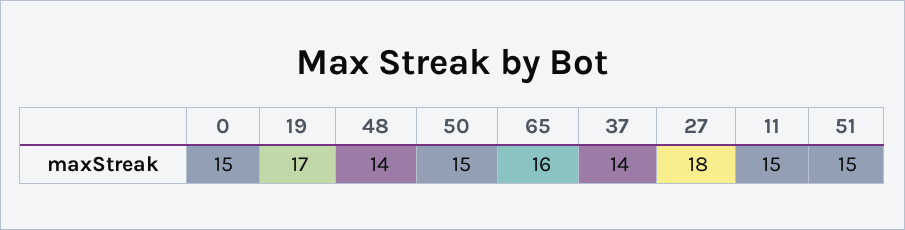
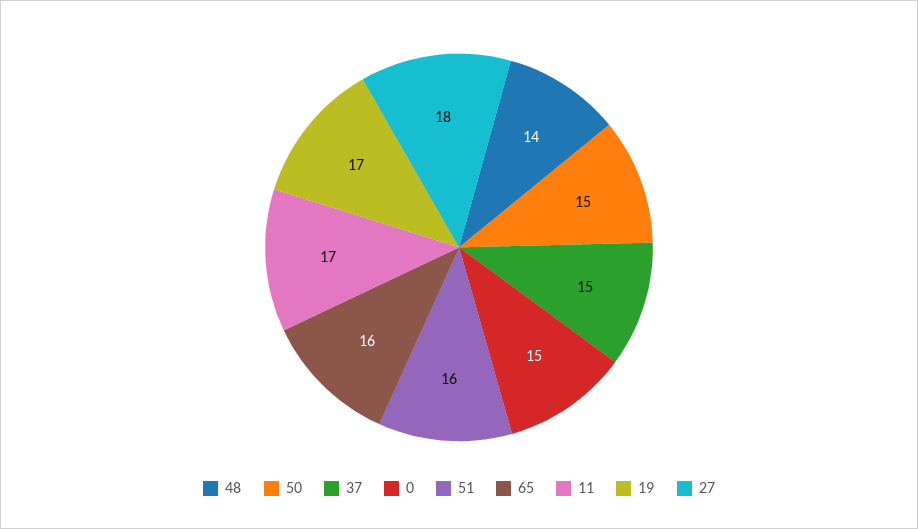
37: 14 -> 15
11: 15 -> 17
51: 15 -> 16

